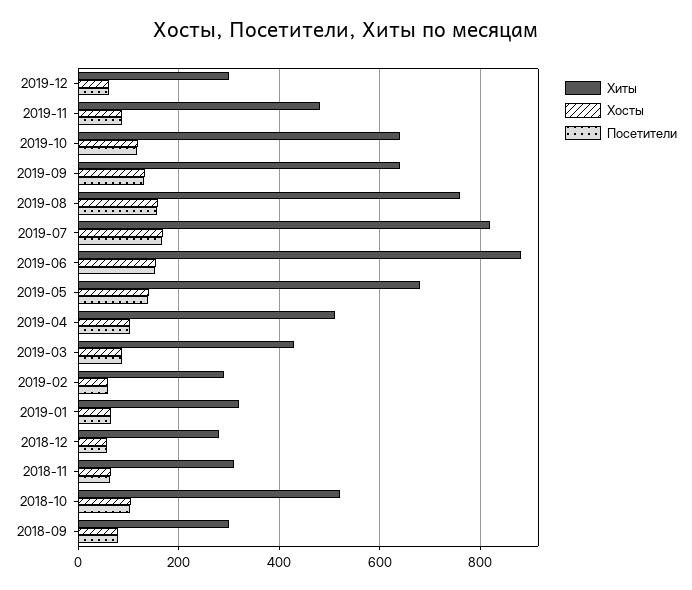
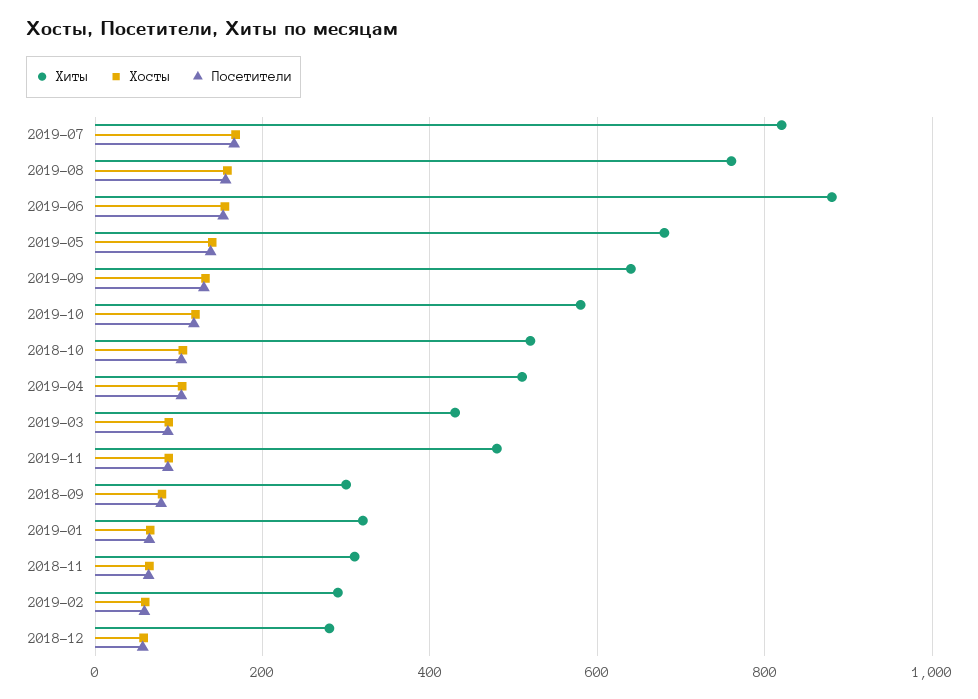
Хиты, 2019-12: 300 -> none
Хосты, 2019-12: 60 -> none
Посетители, 2019-12: 60 -> none
Хиты, 2019-10: 640 -> 580

